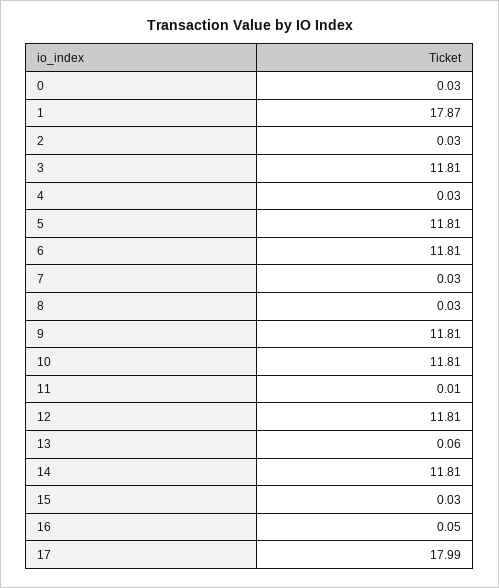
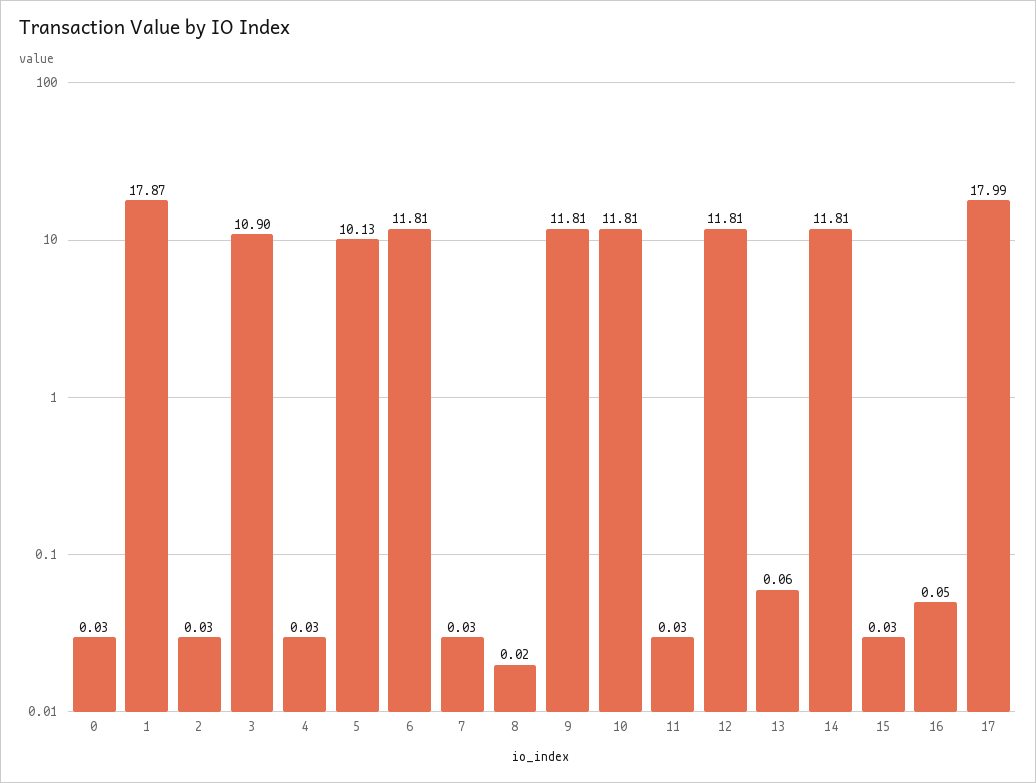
3: 11.81 -> 10.9
5: 11.81 -> 10.13
8: 0.03 -> 0.02
11: 0.01 -> 0.03

